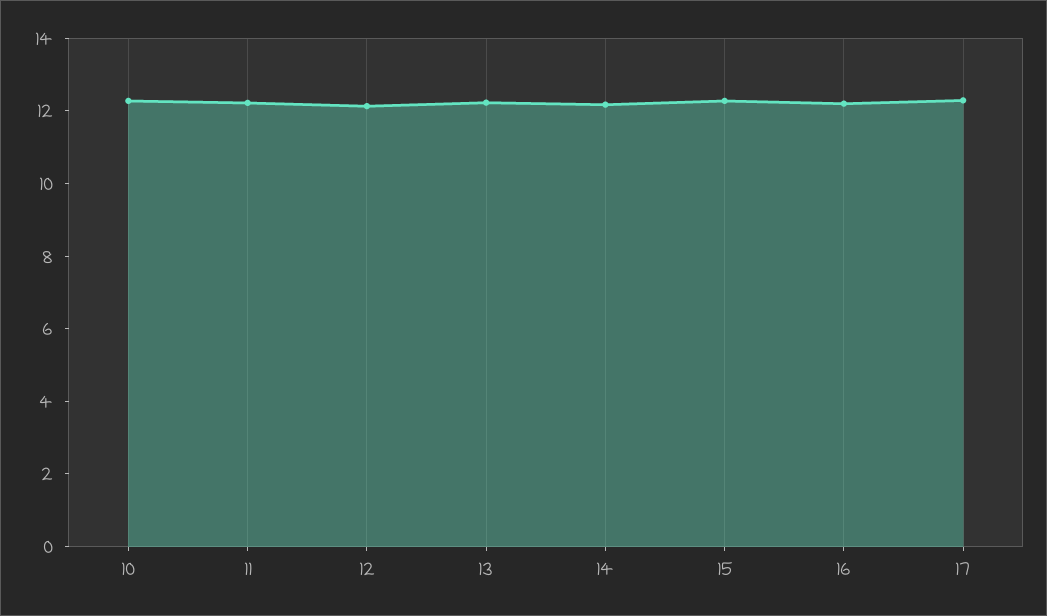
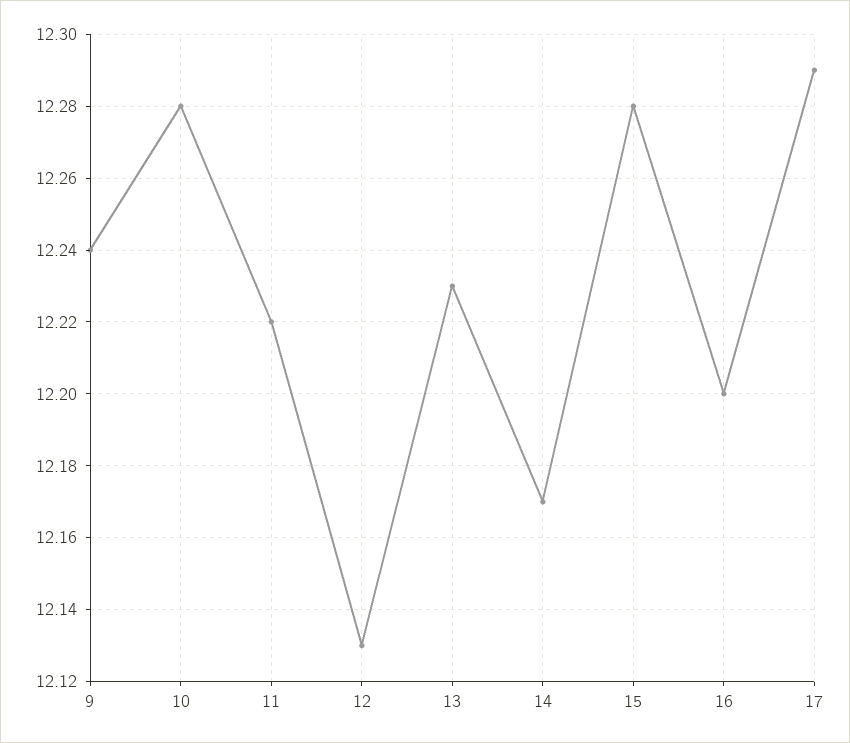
9: none -> 12.24

